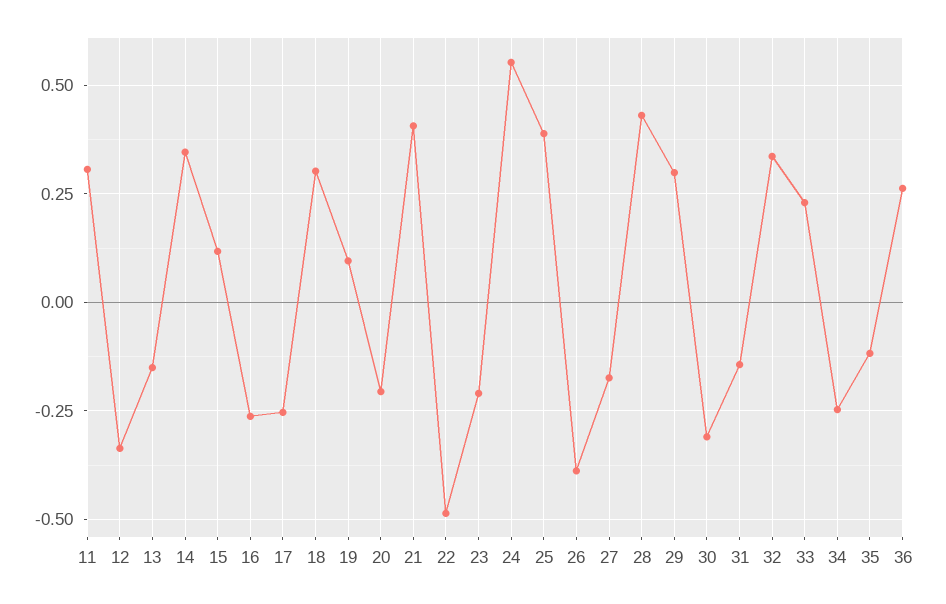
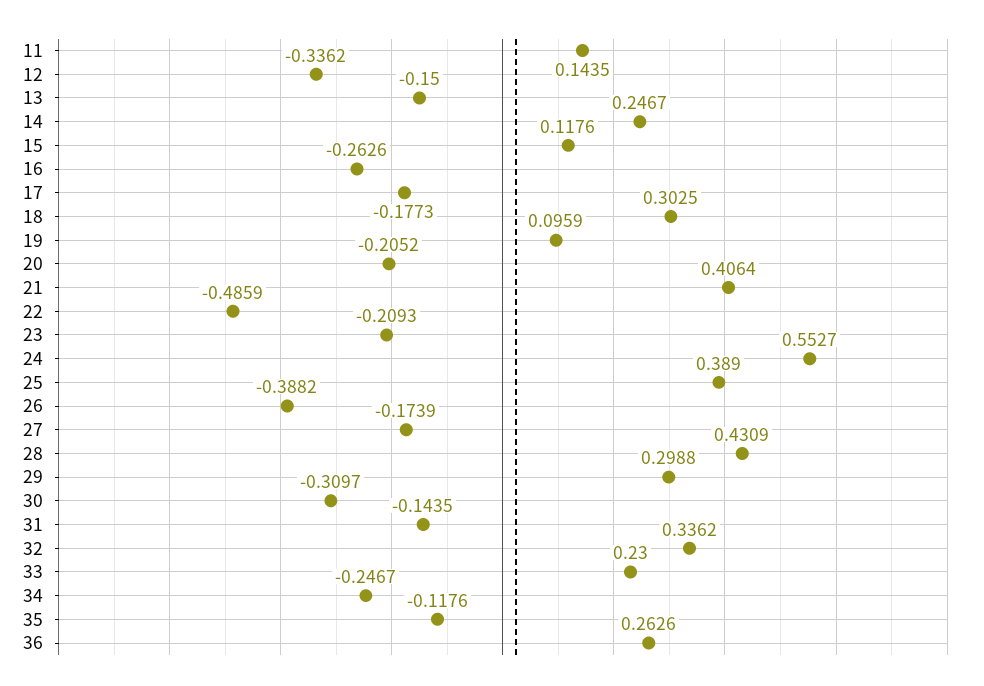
11: 0.3 -> 0.1435
14: 0.35 -> 0.2467
17: -0.25 -> -0.1773

